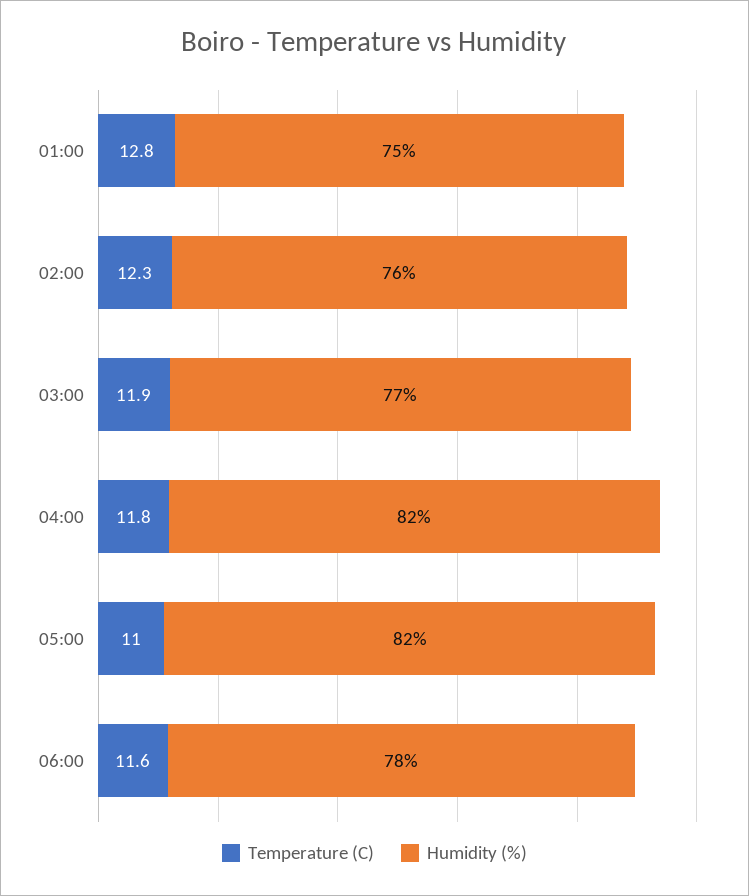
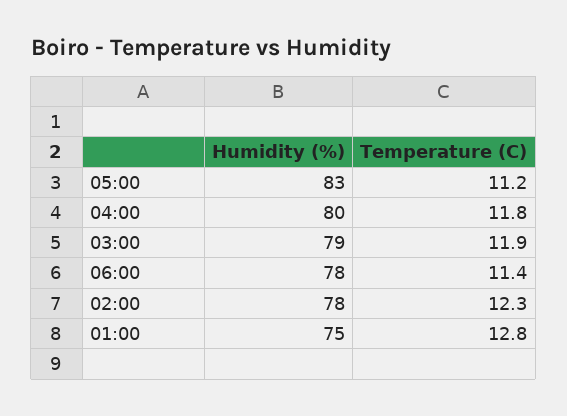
Humidity (%), 02:00: 76 -> 78
Humidity (%), 03:00: 77 -> 79
Humidity (%), 04:00: 82 -> 80
Temperature (C), 05:00: 11 -> 11.2
Humidity (%), 05:00: 82 -> 83
Temperature (C), 06:00: 11.6 -> 11.4

